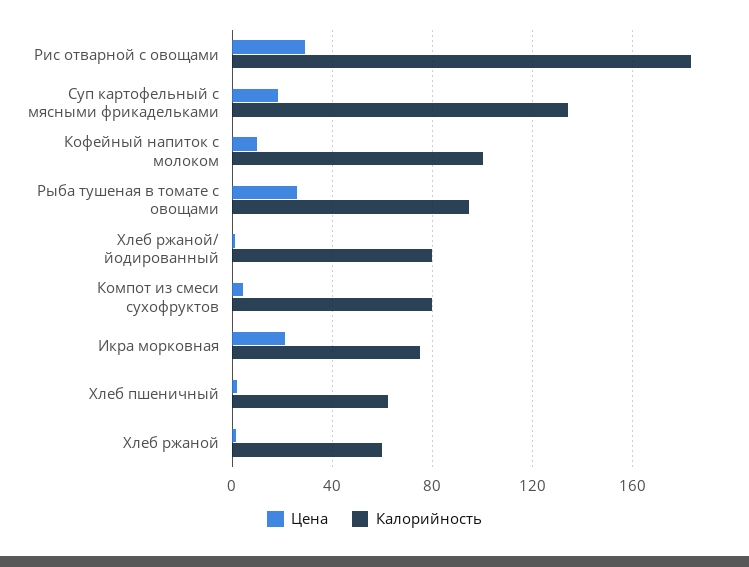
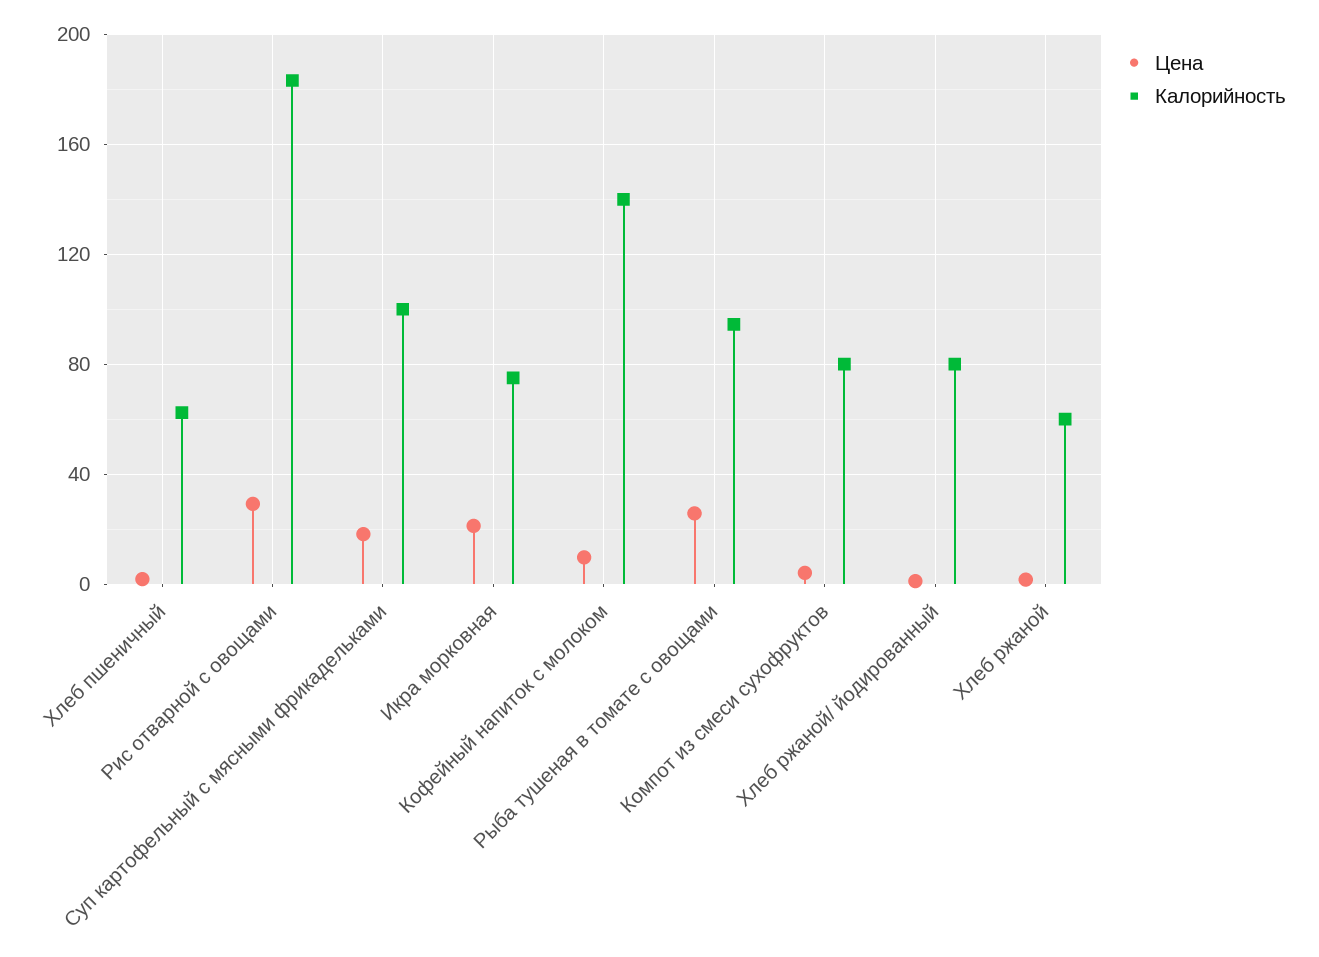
Калорийность, Суп картофельный с мясными фрикадельками: 135 -> 100
Калорийность, Кофейный напиток с молоком: 100 -> 140

